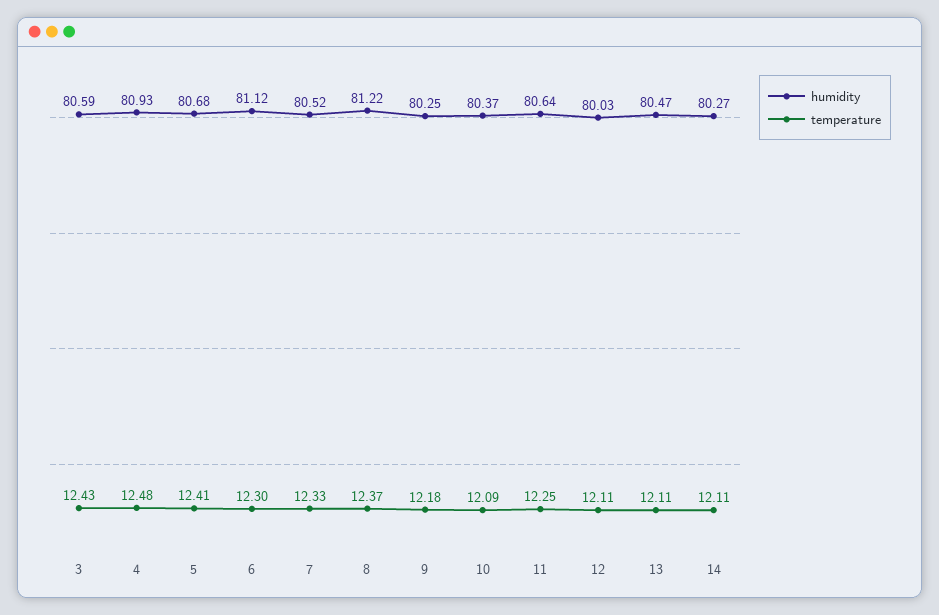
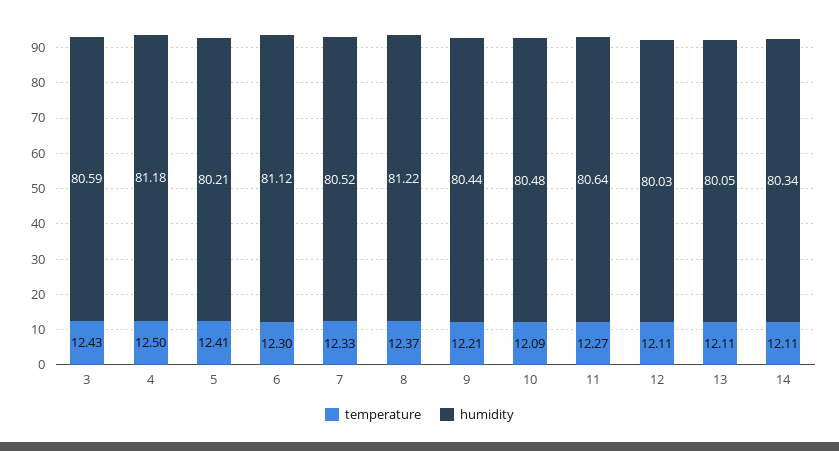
humidity, 4: 80.93 -> 81.18
temperature, 4: 12.48 -> 12.5
humidity, 5: 80.68 -> 80.21
humidity, 9: 80.25 -> 80.44
temperature, 9: 12.18 -> 12.21
humidity, 10: 80.37 -> 80.48
temperature, 11: 12.25 -> 12.27
humidity, 13: 80.47 -> 80.05
humidity, 14: 80.27 -> 80.34

